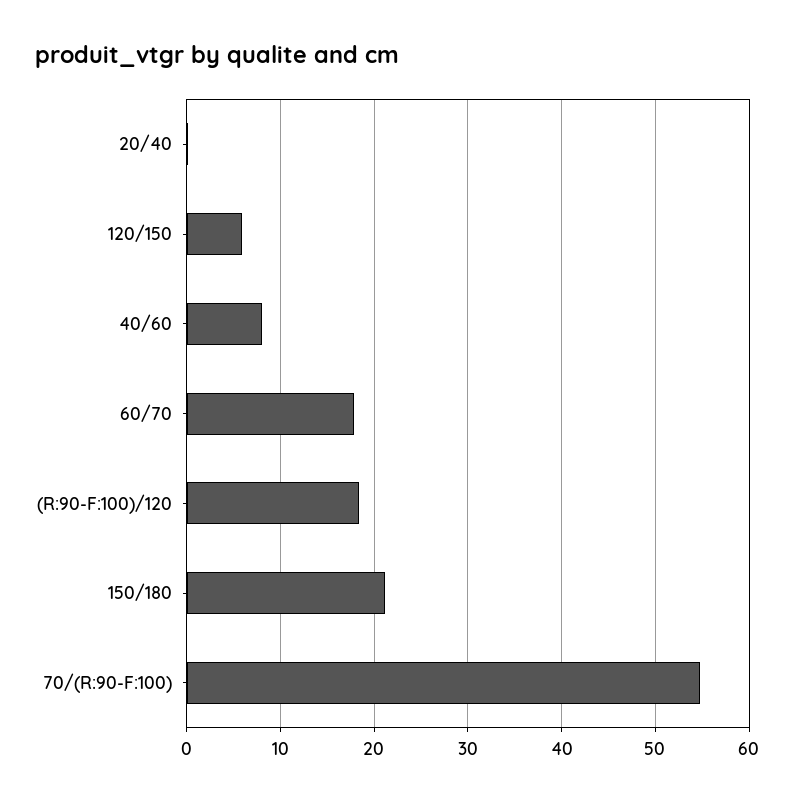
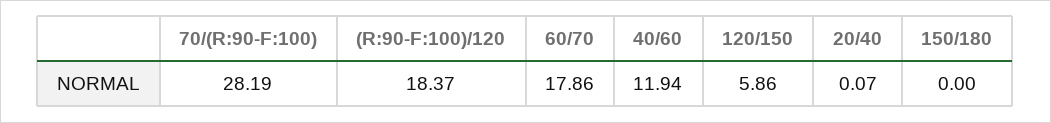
40/60: 8 -> 11.94
150/180: 21 -> 0
70/(R:90-F:100): 55 -> 28.19

